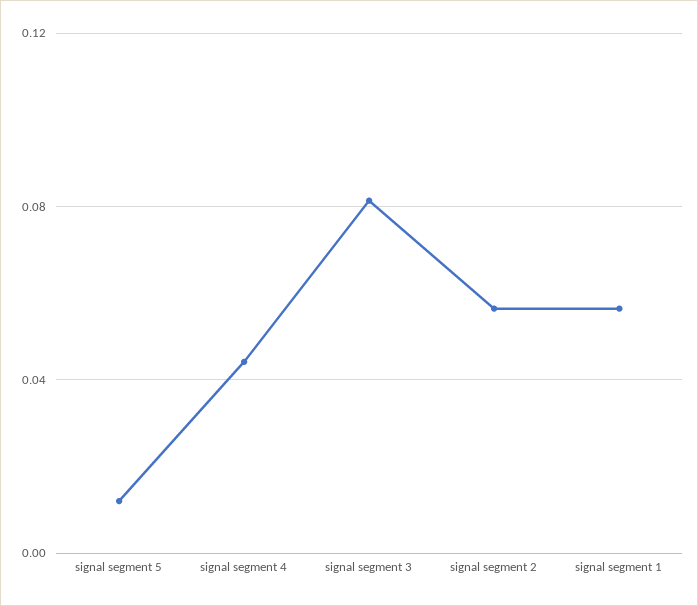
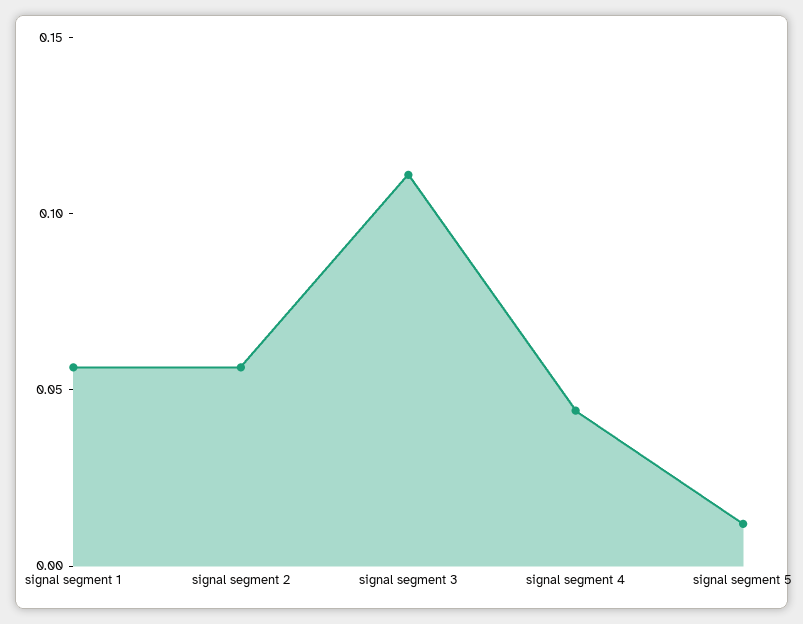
signal segment 3: 0.08 -> 0.11

